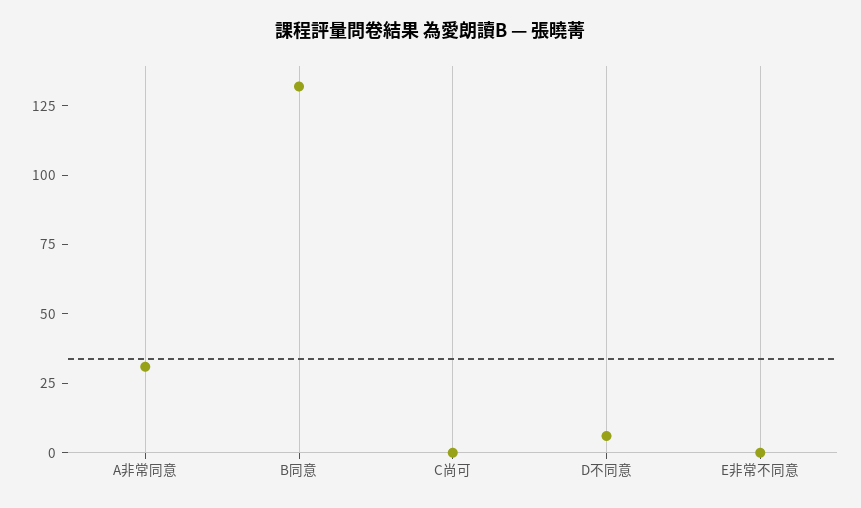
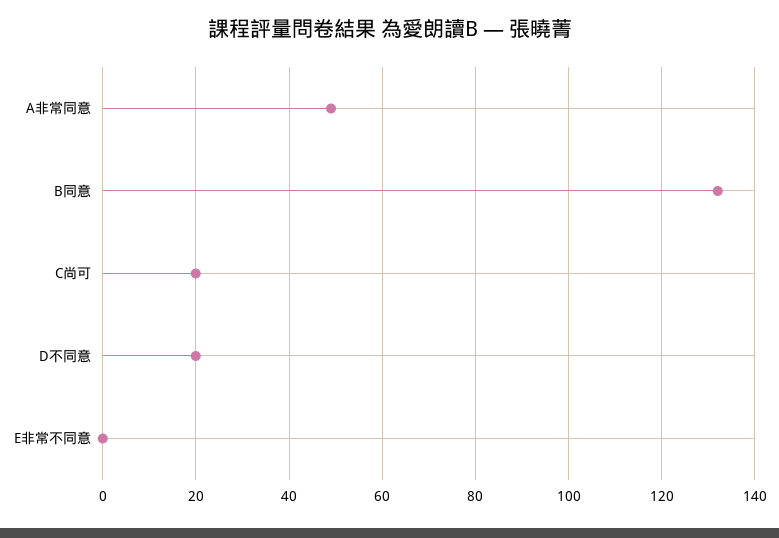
A非常同意: 30 -> 50
C尚可: 0 -> 20
D不同意: 5 -> 20

